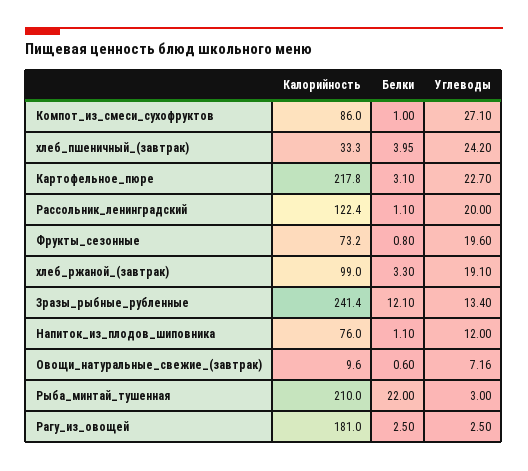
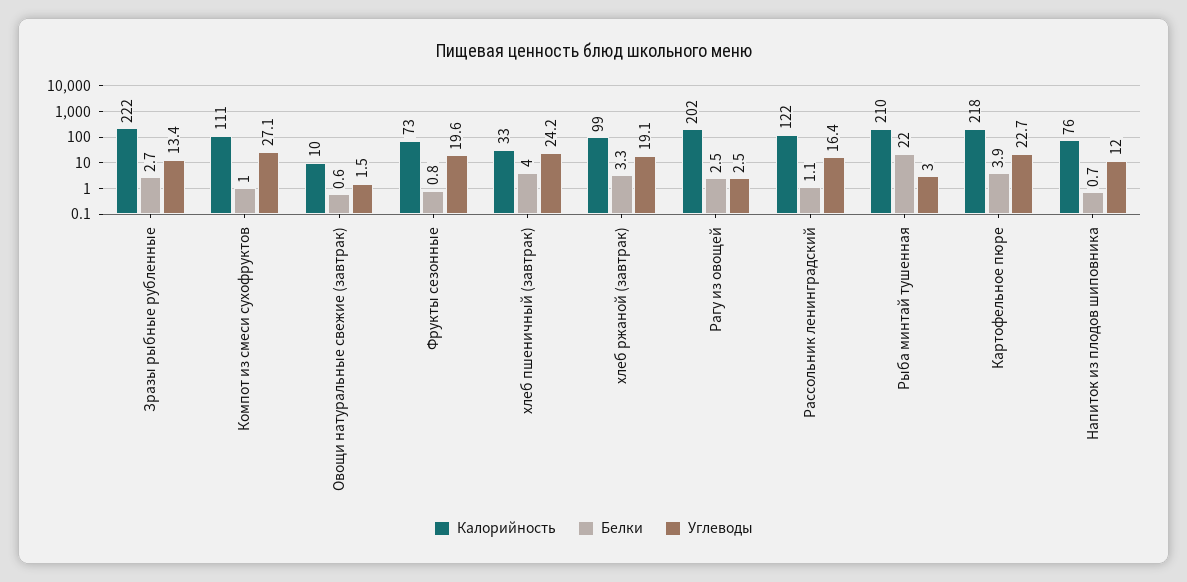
Калорийность, Компот_из_смеси_сухофруктов: 86 -> 111
Белки, Картофельное_пюре: 3.1 -> 3.9
Углеводы, Рассольник_ленинградский: 20 -> 16.4
Калорийность, Зразы_рыбные_рубленные: 241.4 -> 222
Белки, Зразы_рыбные_рубленные: 12.1 -> 2.7
Белки, Напиток_из_плодов_шиповника: 1.1 -> 0.7
Углеводы, Овощи_натуральные_свежие_(завтрак): 7.16 -> 1.5
Калорийность, Рагу_из_овощей: 181 -> 202

